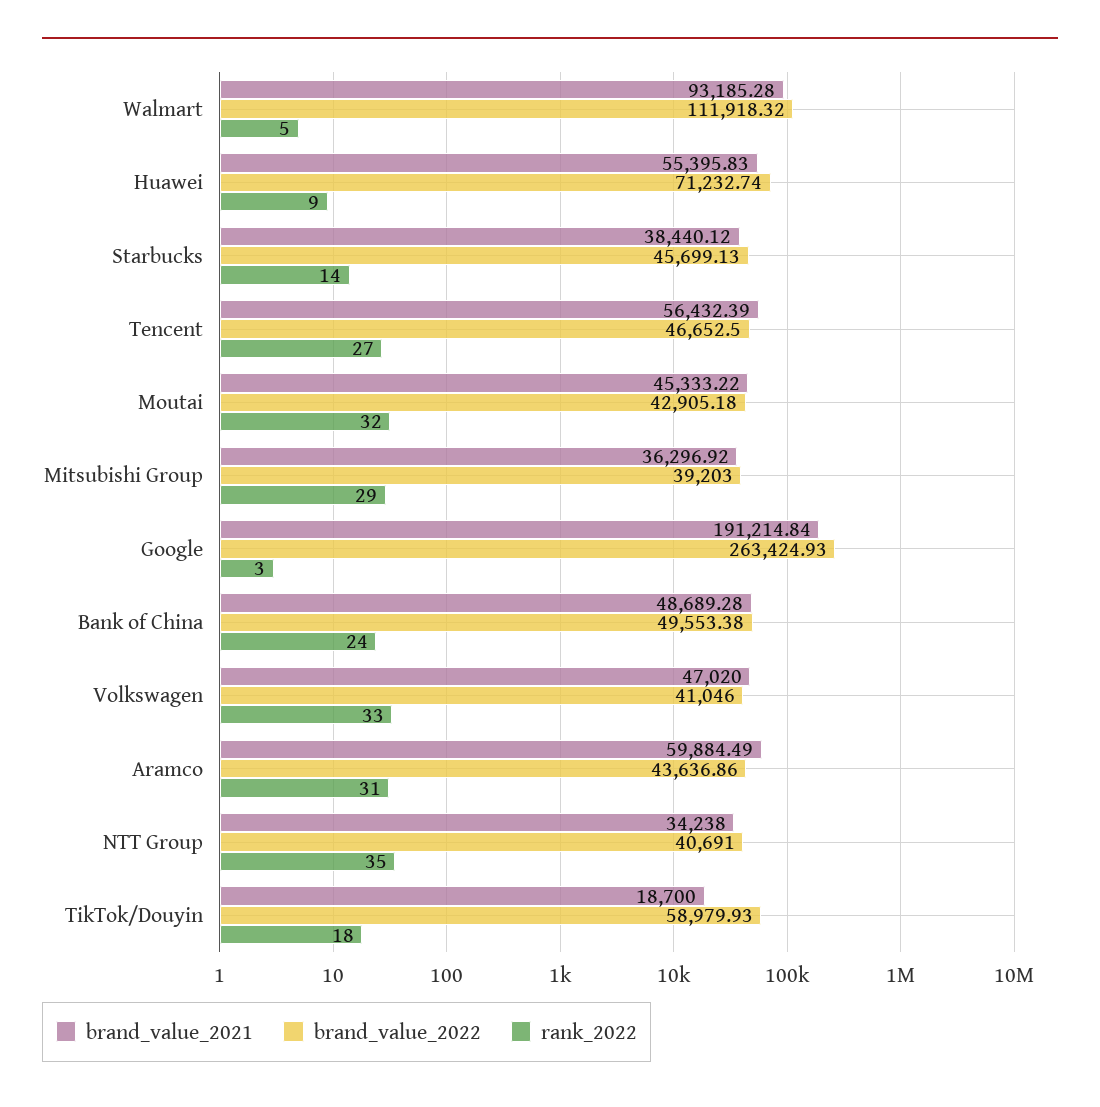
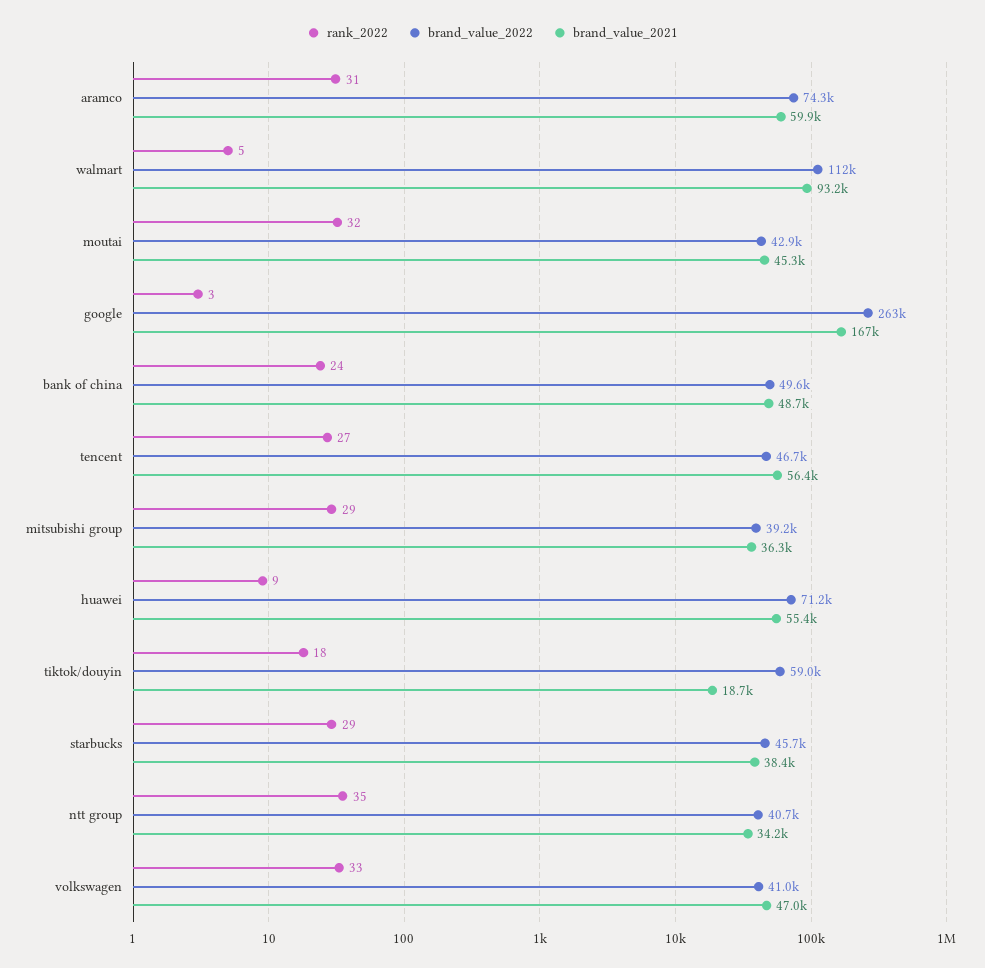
rank_2022, Starbucks: 14 -> 29
brand_value_2021, Google: 191214.84 -> 167000
brand_value_2022, Aramco: 43636.86 -> 74300

